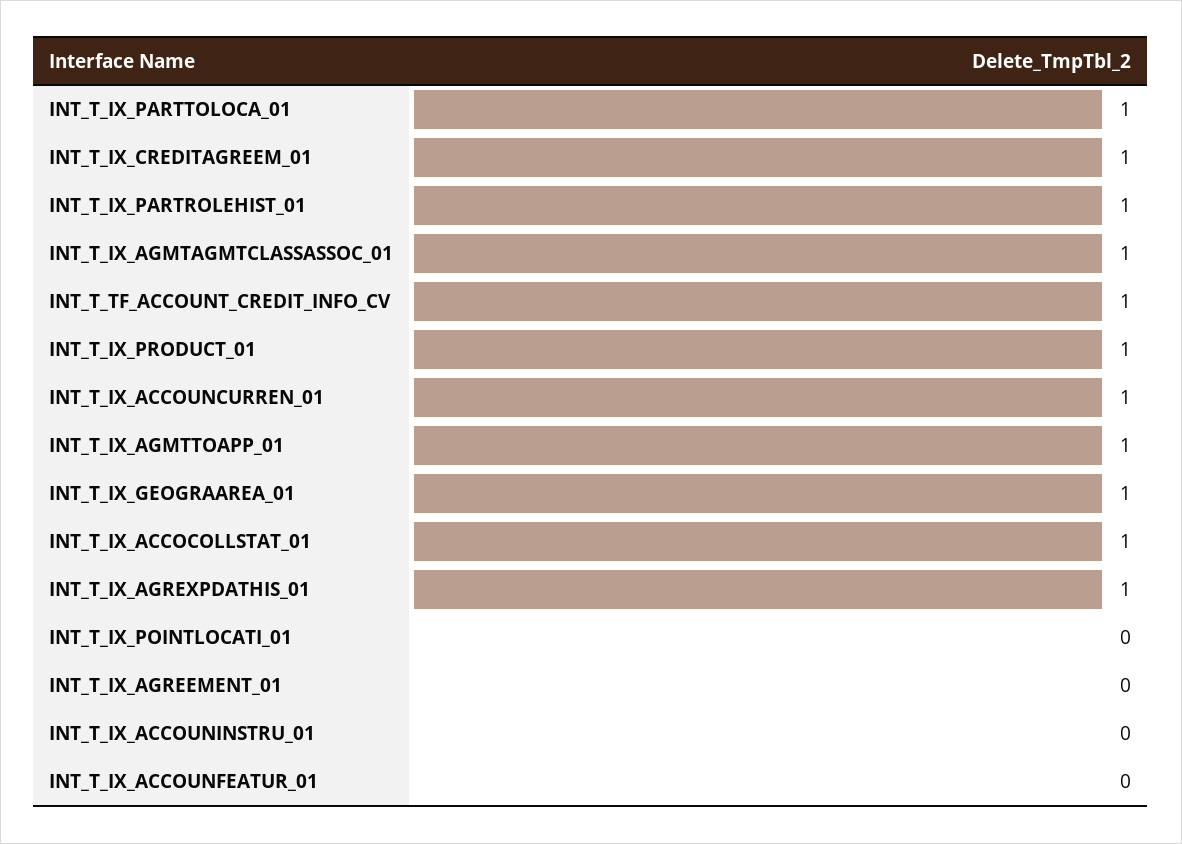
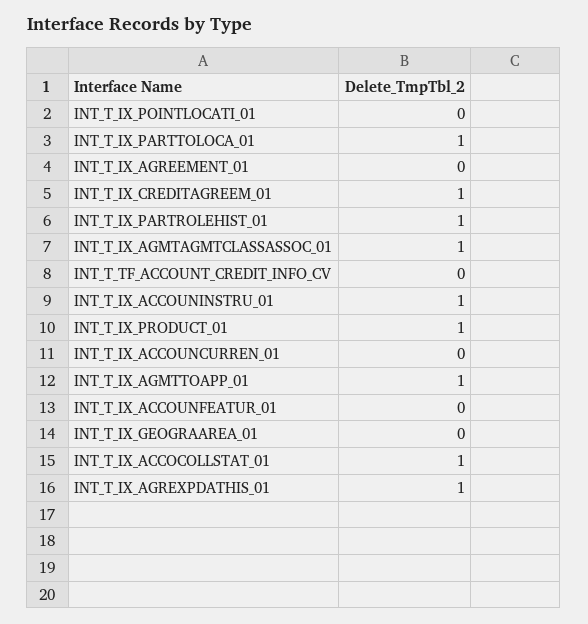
INT_T_TF_ACCOUNT_CREDIT_INFO_CV: 1 -> 0
INT_T_IX_ACCOUNCURREN_01: 1 -> 0
INT_T_IX_GEOGRAAREA_01: 1 -> 0
INT_T_IX_ACCOUNINSTRU_01: 0 -> 1

